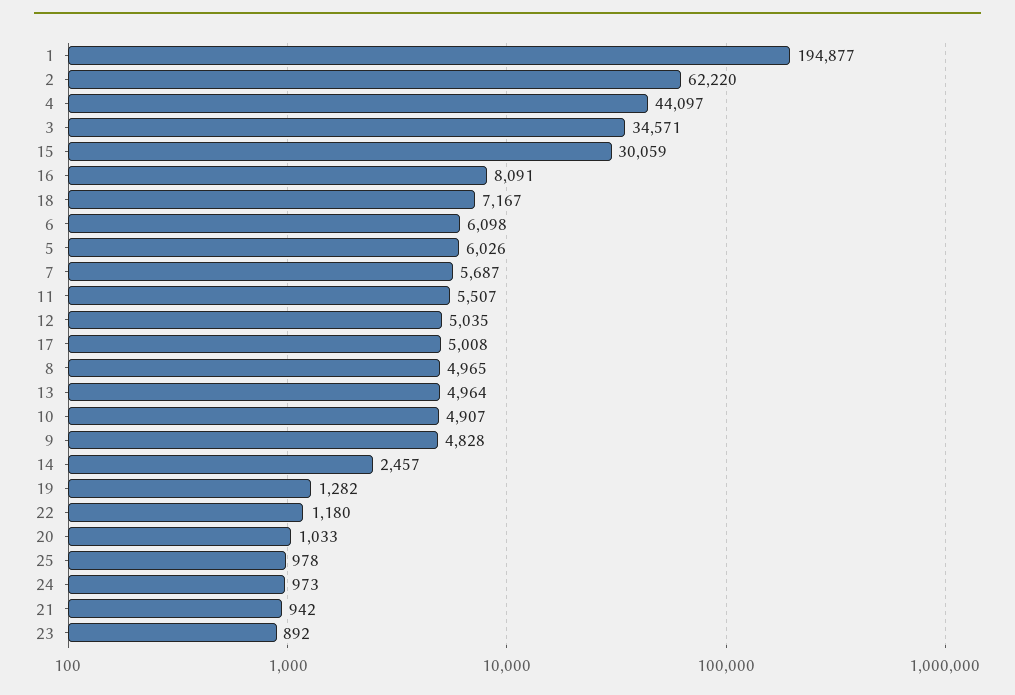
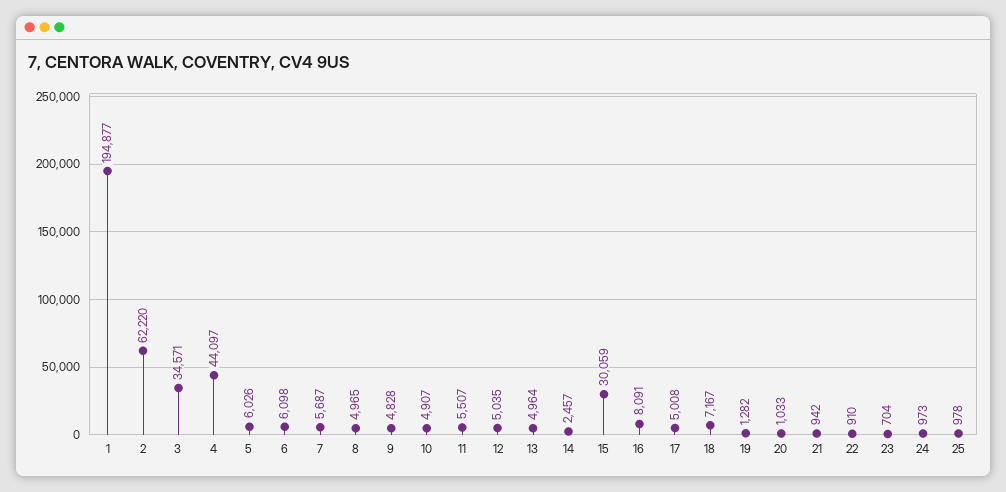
22: 1180 -> 910
23: 892 -> 704

